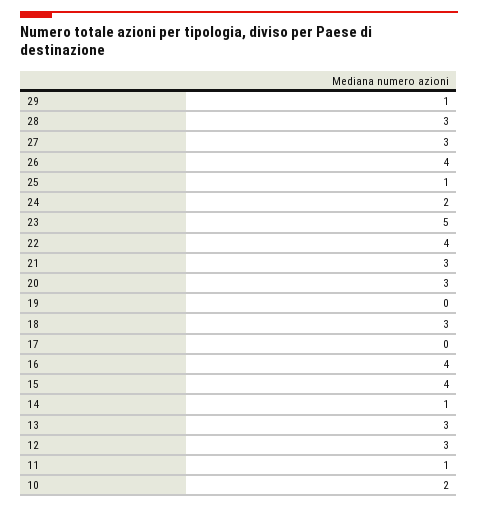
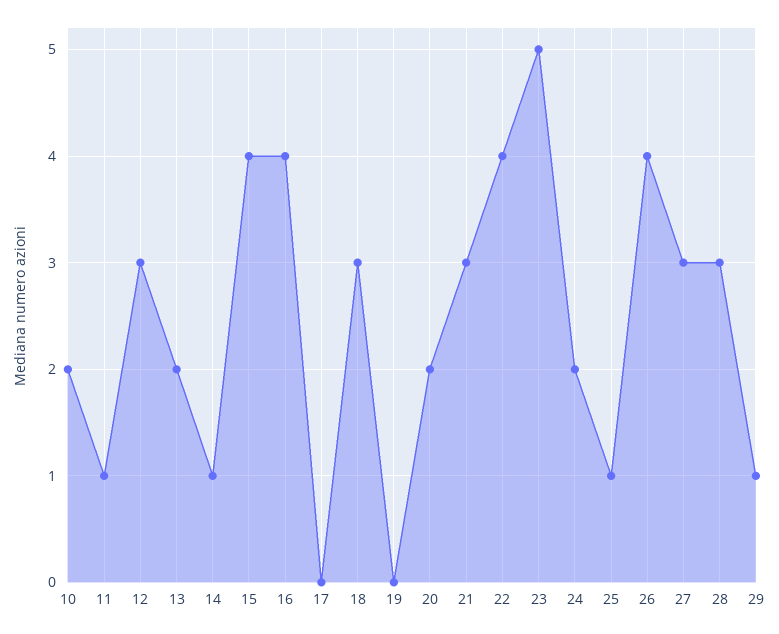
20: 3 -> 2
13: 3 -> 2

